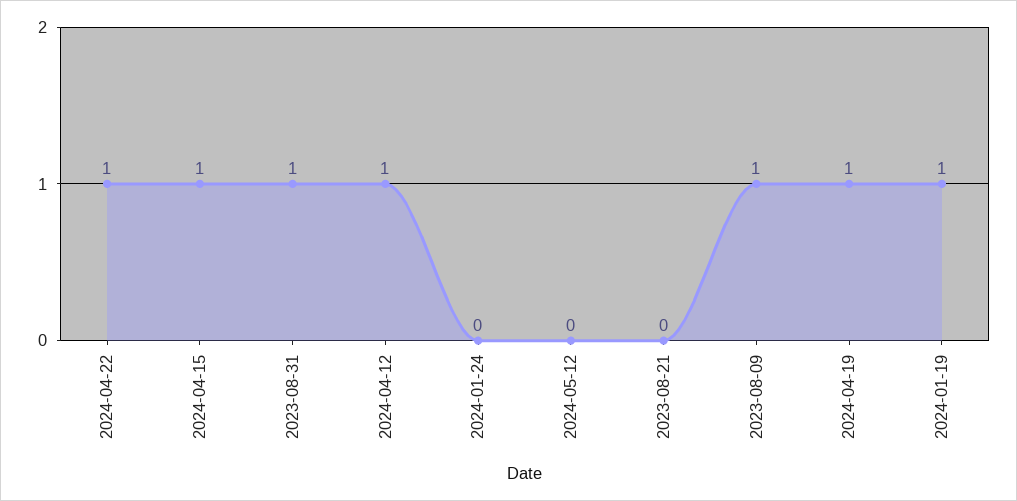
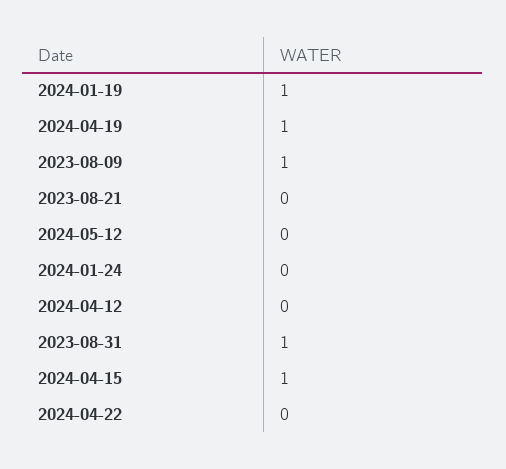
2024-04-22: 1 -> 0
2024-04-12: 1 -> 0

